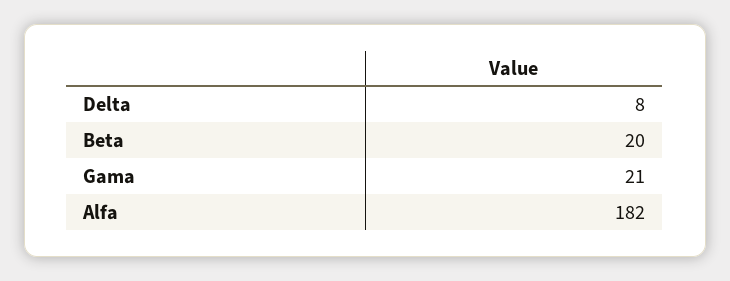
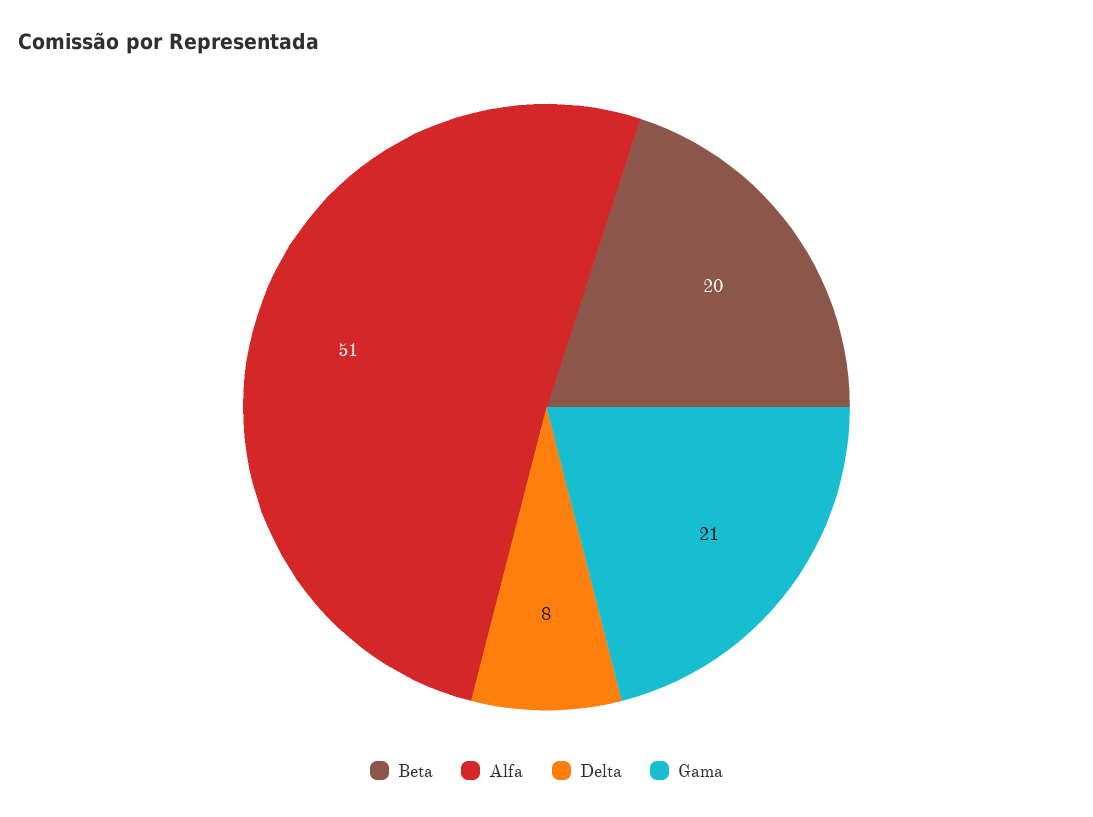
Alfa: 182 -> 51

